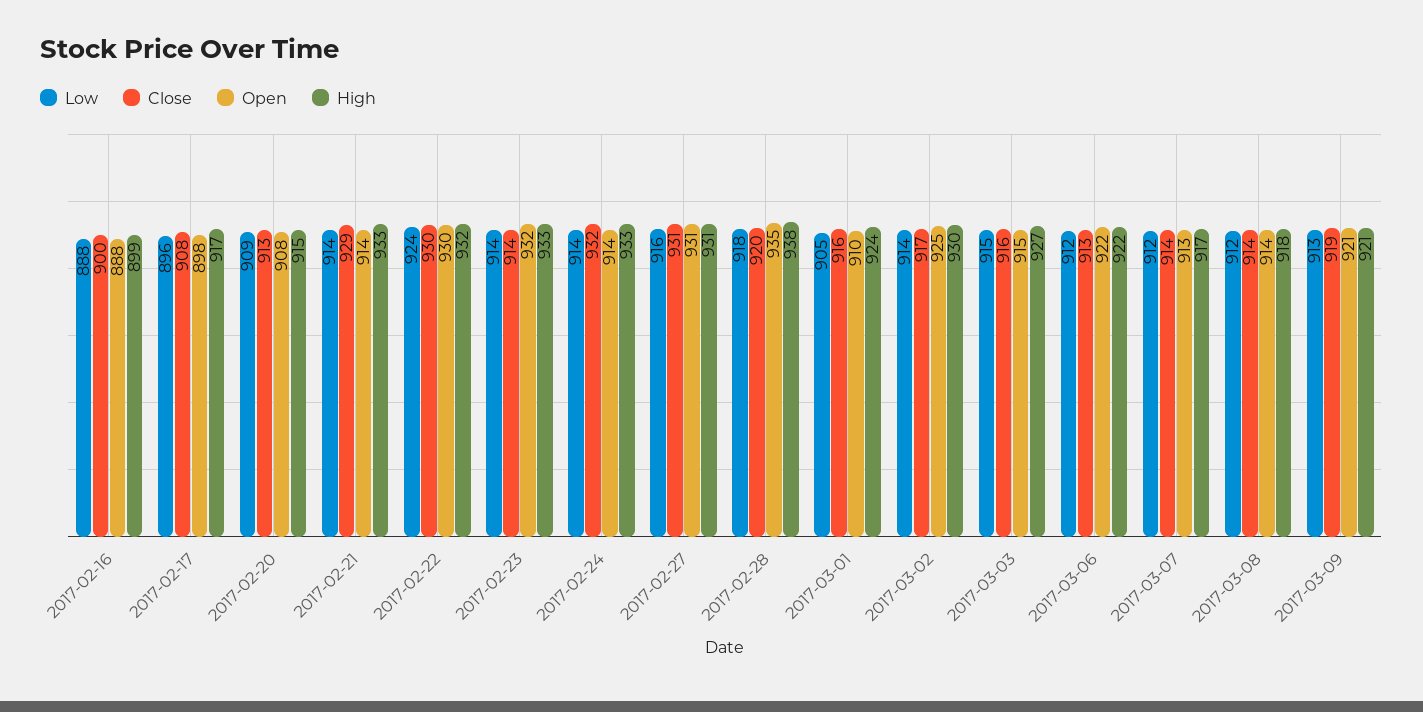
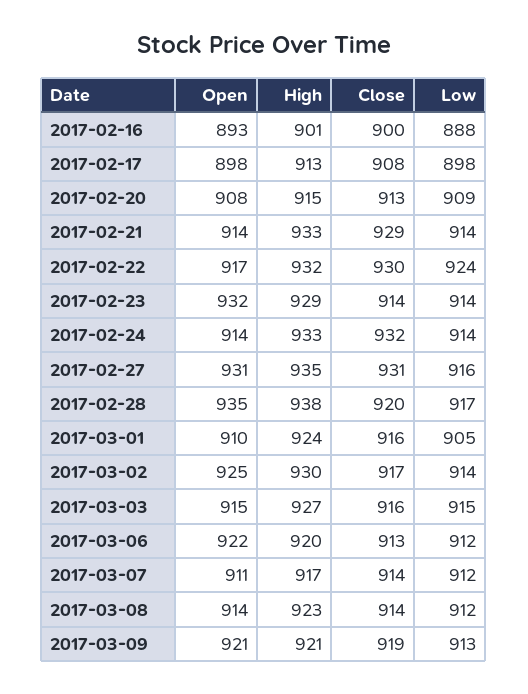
Open, 2017-02-16: 888 -> 893
High, 2017-02-16: 899 -> 901
Low, 2017-02-17: 896 -> 898
High, 2017-02-17: 917 -> 913
Open, 2017-02-22: 930 -> 917
High, 2017-02-23: 933 -> 929
High, 2017-02-27: 931 -> 935
Low, 2017-02-28: 918 -> 917
High, 2017-03-06: 922 -> 920
Open, 2017-03-07: 913 -> 911
High, 2017-03-08: 918 -> 923

